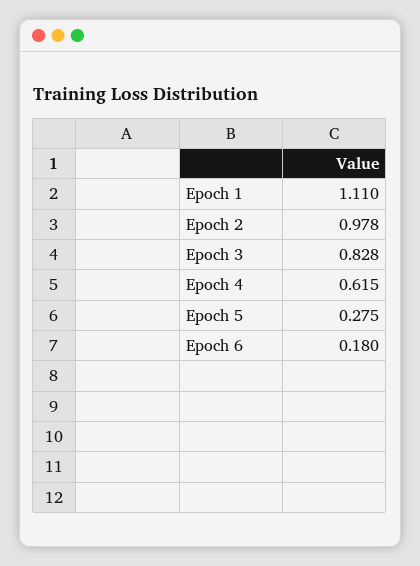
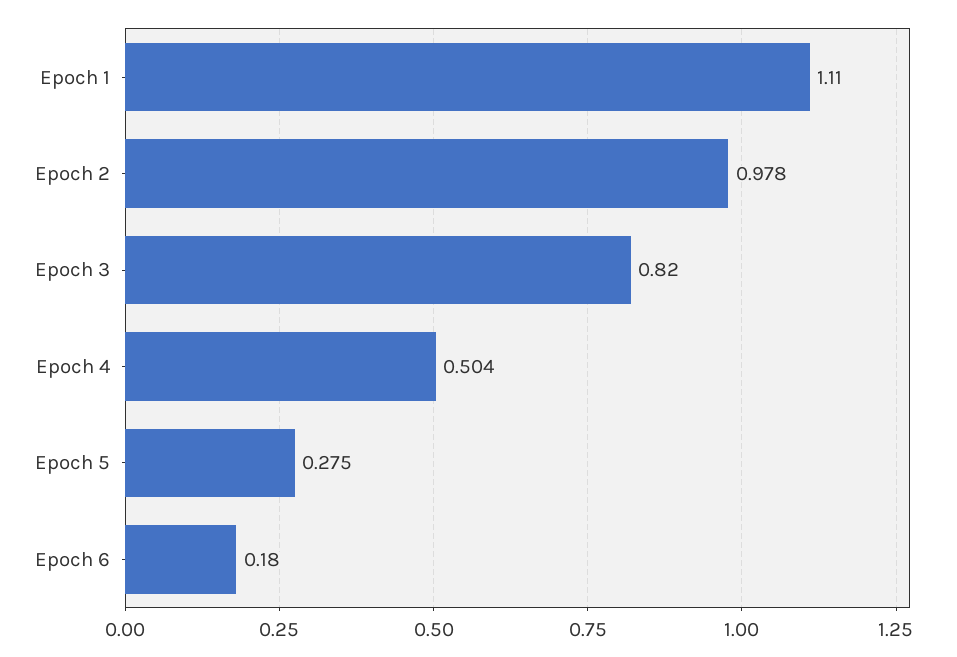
Epoch 3: 0.828 -> 0.82
Epoch 4: 0.615 -> 0.504

